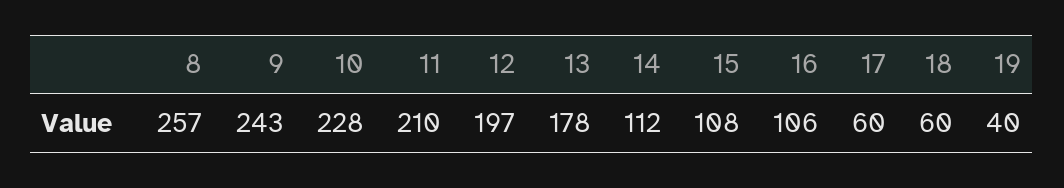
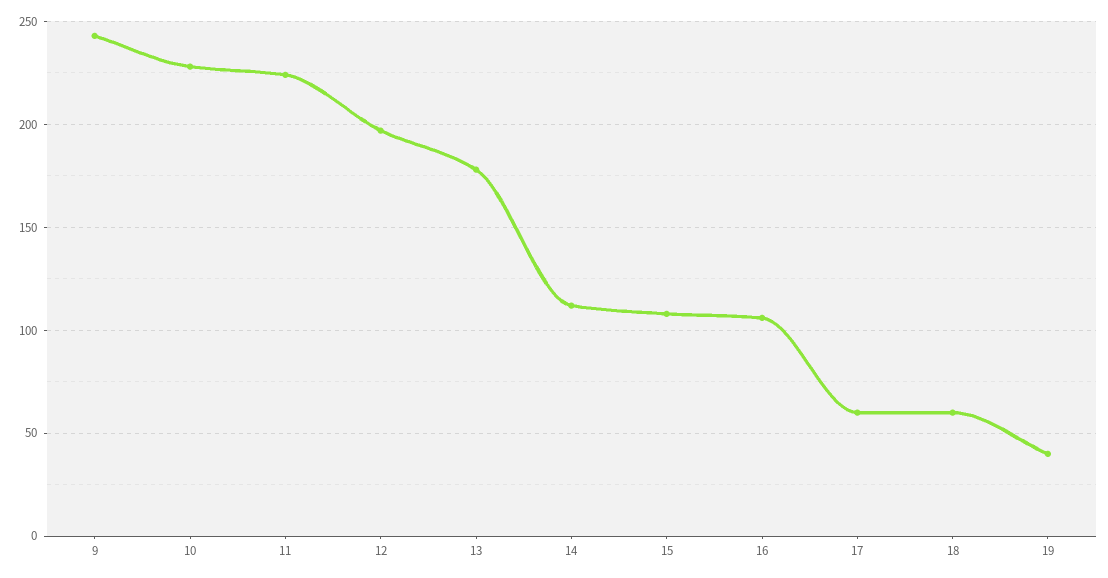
8: 257 -> none
11: 210 -> 225

